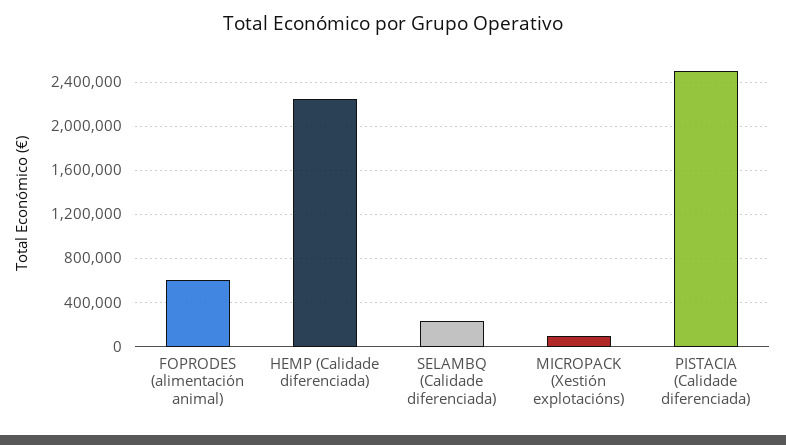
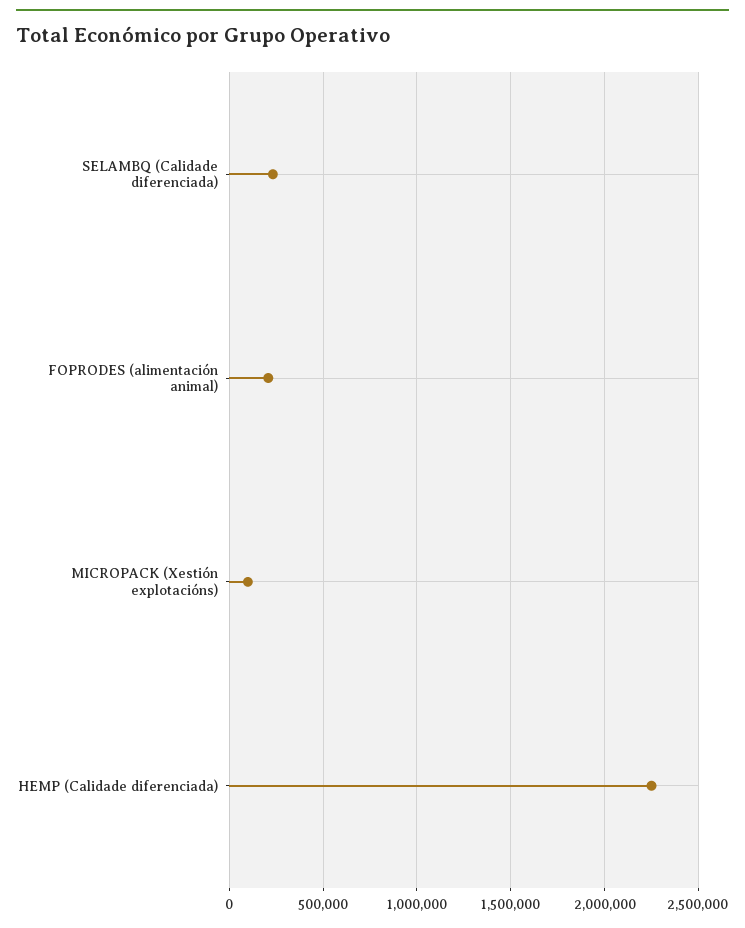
FOPRODES (alimentación animal): 600000 -> 200000
PISTACIA (Calidade diferenciada): 2500000 -> none

